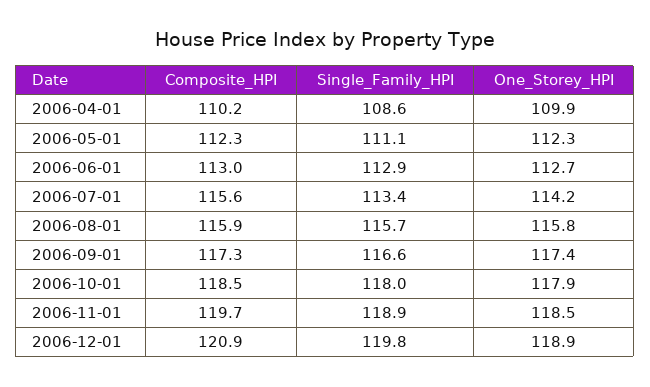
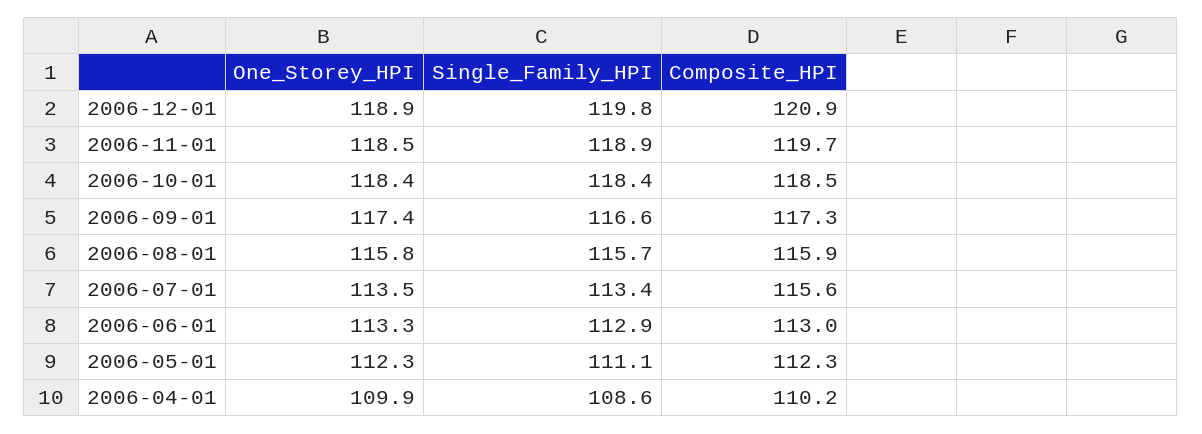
One_Storey_HPI, 2006-06-01: 112.7 -> 113.3
One_Storey_HPI, 2006-07-01: 114.2 -> 113.5
Single_Family_HPI, 2006-10-01: 118 -> 118.4
One_Storey_HPI, 2006-10-01: 117.9 -> 118.4

